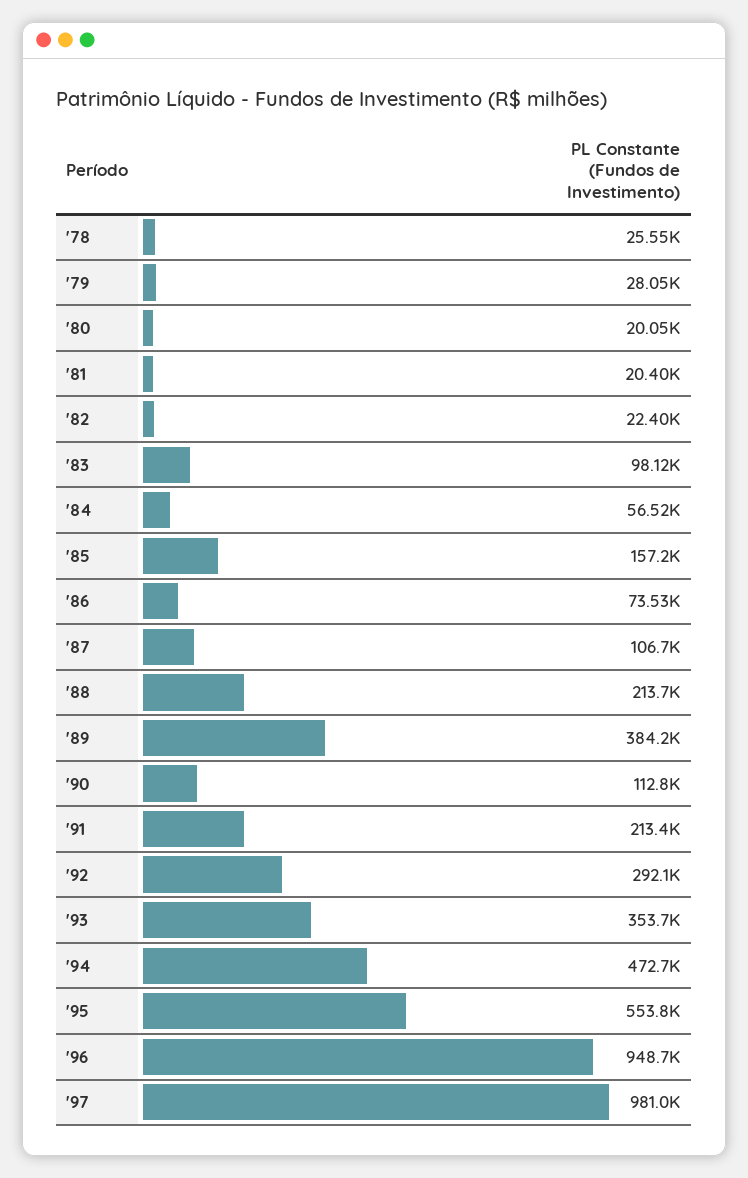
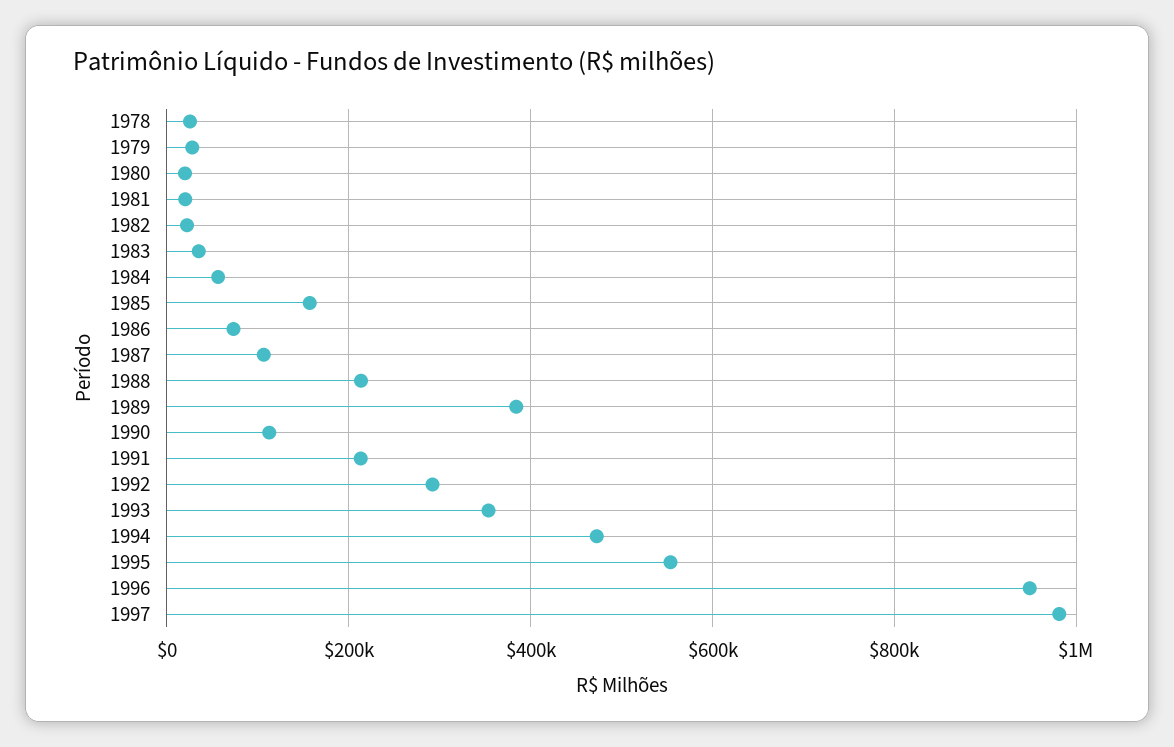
'83: 98120 -> 40000

